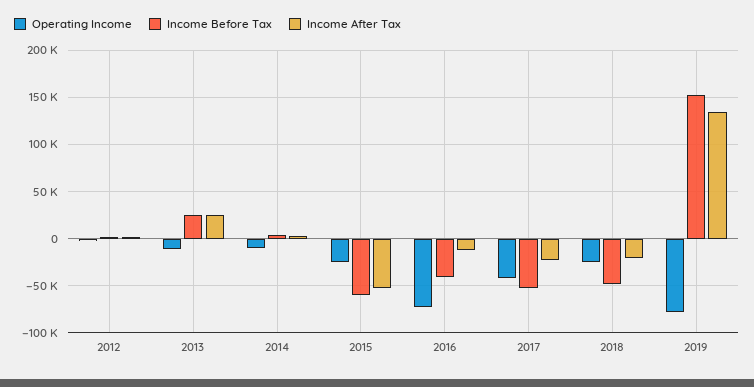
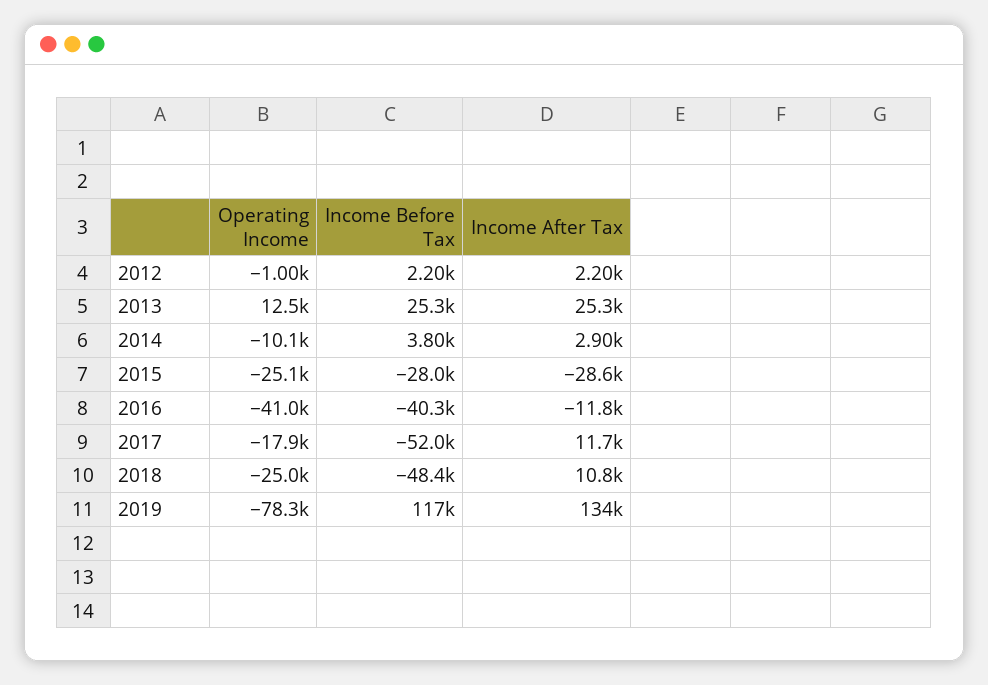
Operating Income, 2013: -10000 -> 12500
Income Before Tax, 2015: -60000 -> -28000
Income After Tax, 2015: -50000 -> -28600
Operating Income, 2016: -70000 -> -41000
Operating Income, 2017: -40000 -> -17900
Income After Tax, 2017: -20000 -> 11700
Income After Tax, 2018: -20000 -> 10800
Income Before Tax, 2019: 150000 -> 117000

